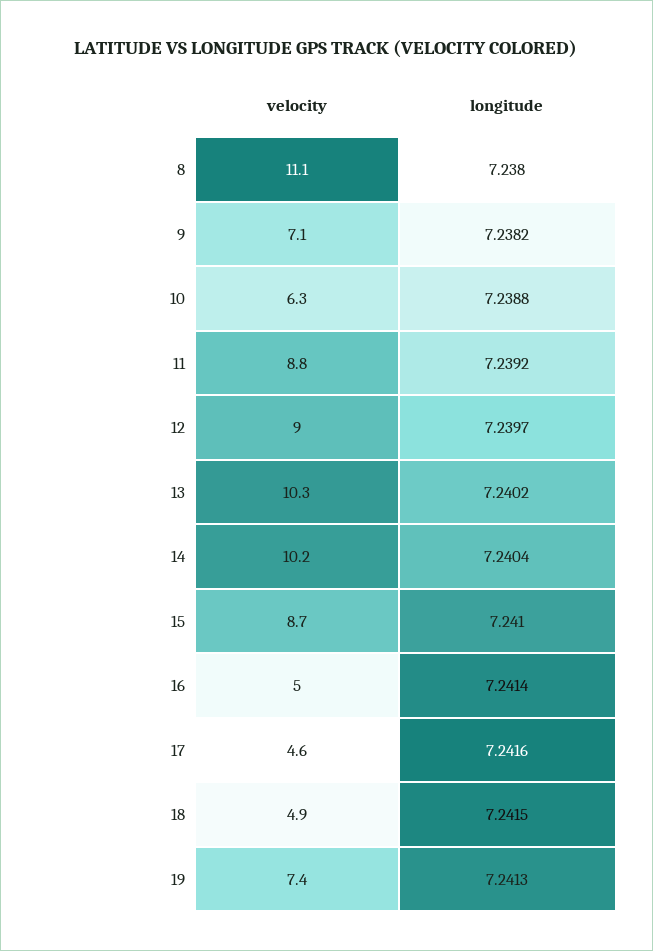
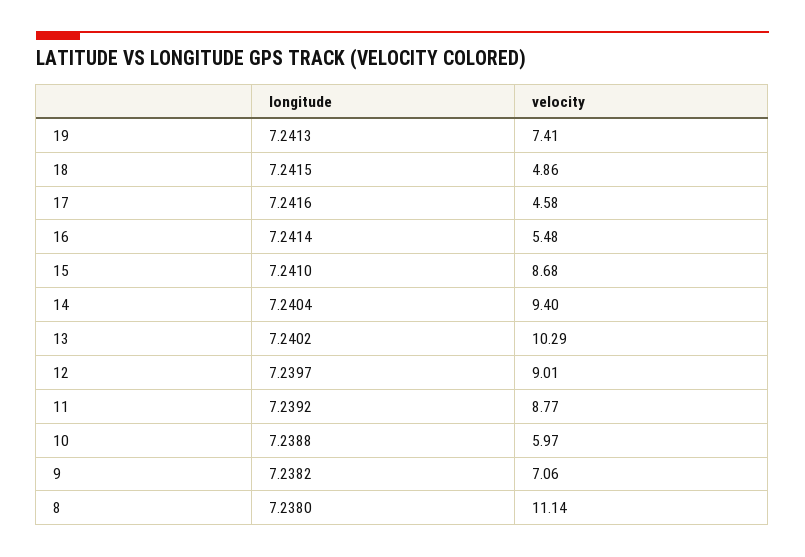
velocity, 10: 6.3 -> 5.97
velocity, 14: 10.2 -> 9.4
velocity, 16: 5 -> 5.48

